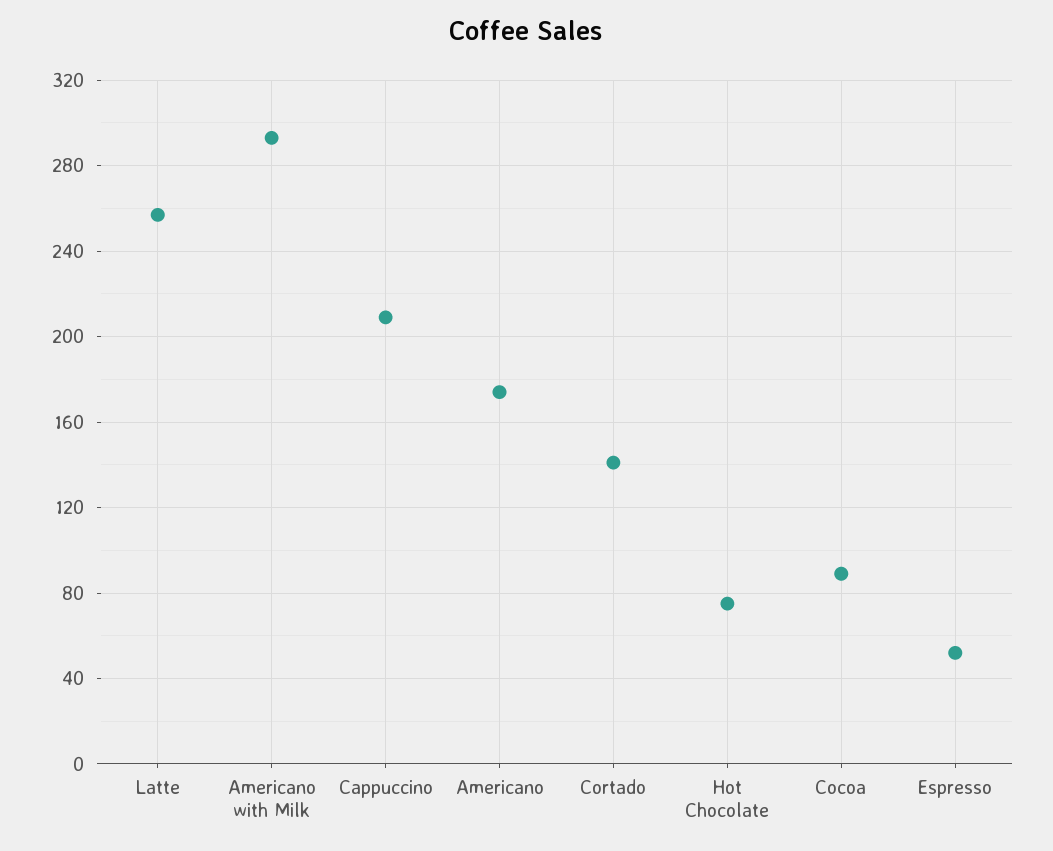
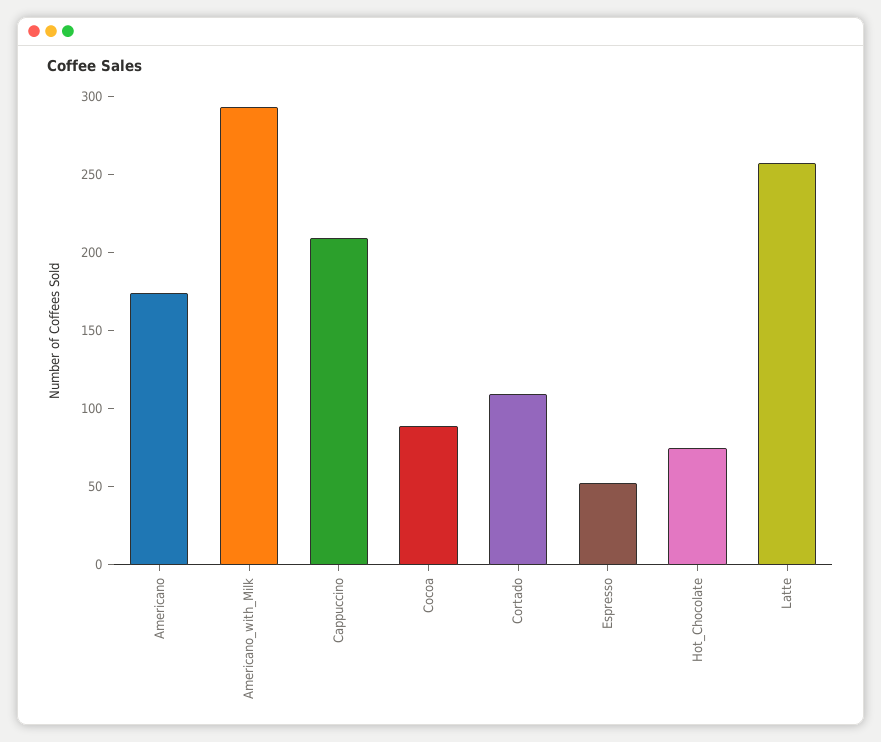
Cortado: 140 -> 110

